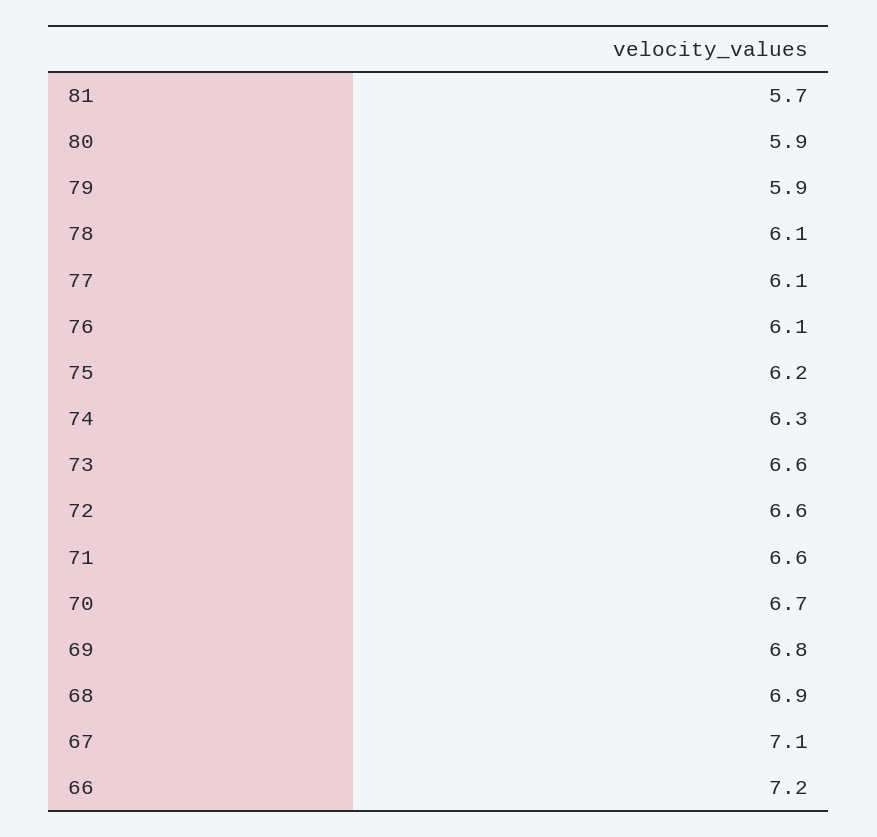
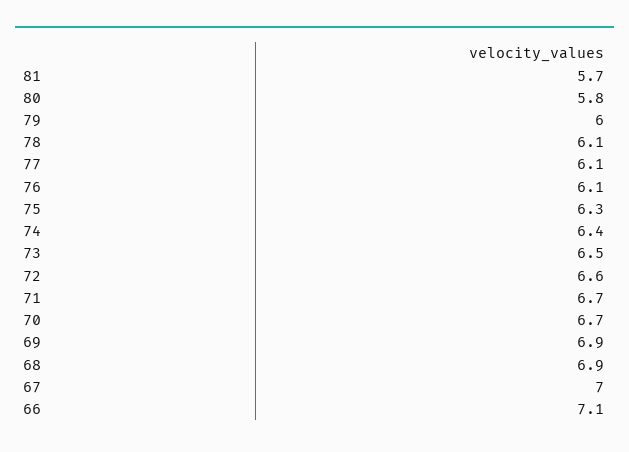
80: 5.9 -> 5.8
79: 5.9 -> 6
75: 6.2 -> 6.3
74: 6.3 -> 6.4
73: 6.6 -> 6.5
71: 6.6 -> 6.7
69: 6.8 -> 6.9
67: 7.1 -> 7
66: 7.2 -> 7.1

